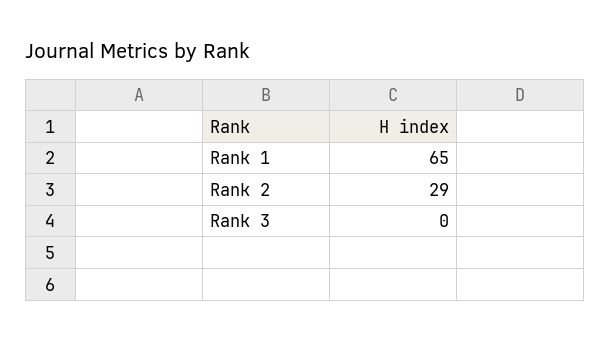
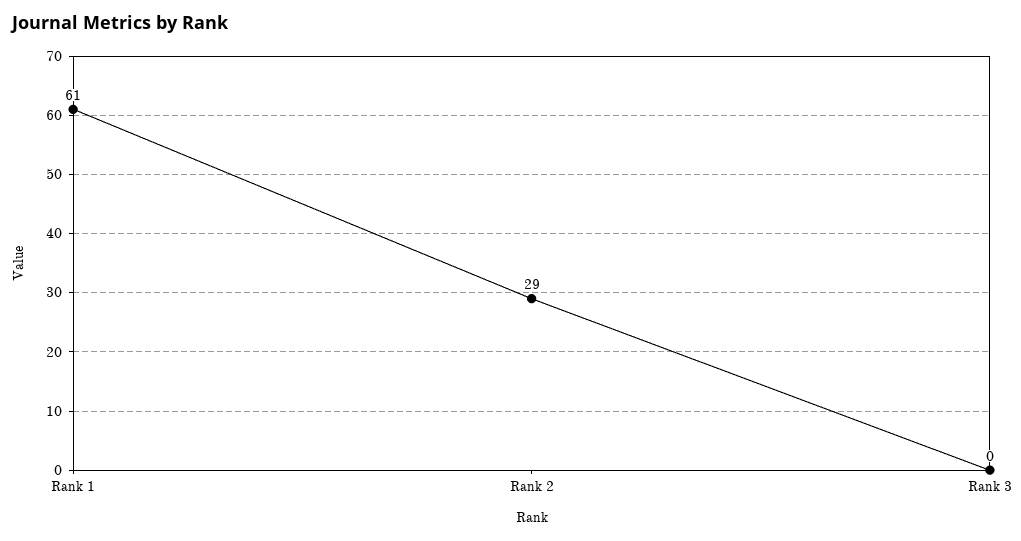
Rank 1: 65 -> 61

